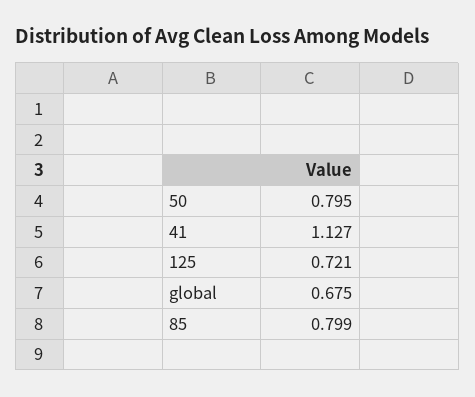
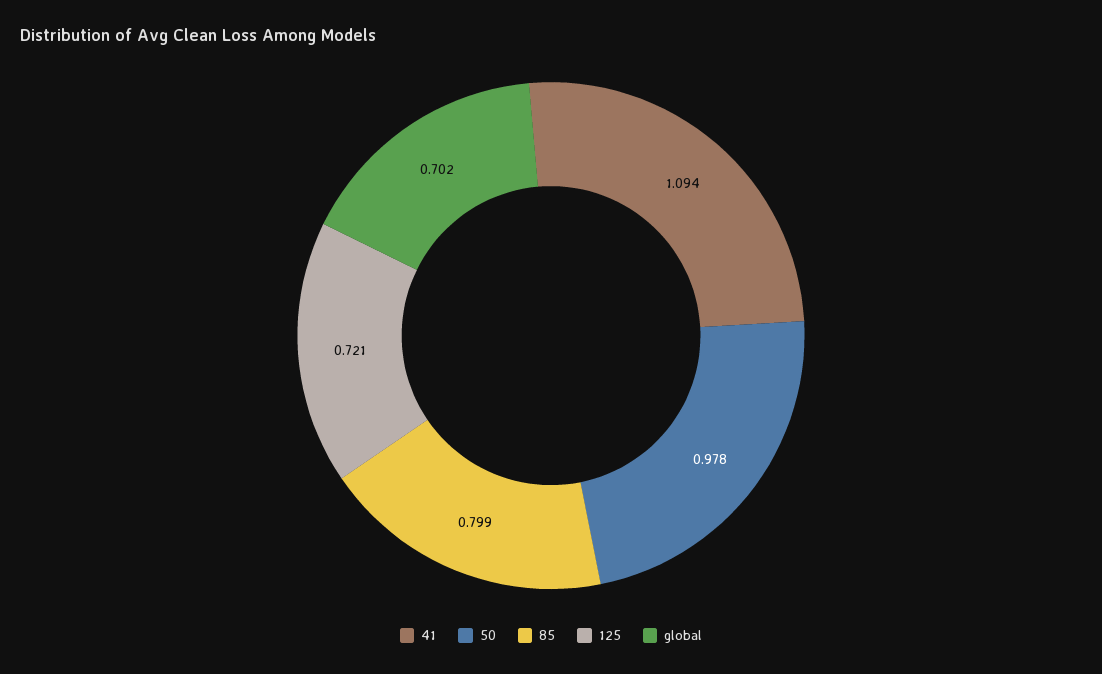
50: 0.795 -> 0.978
41: 1.127 -> 1.094
global: 0.675 -> 0.702

